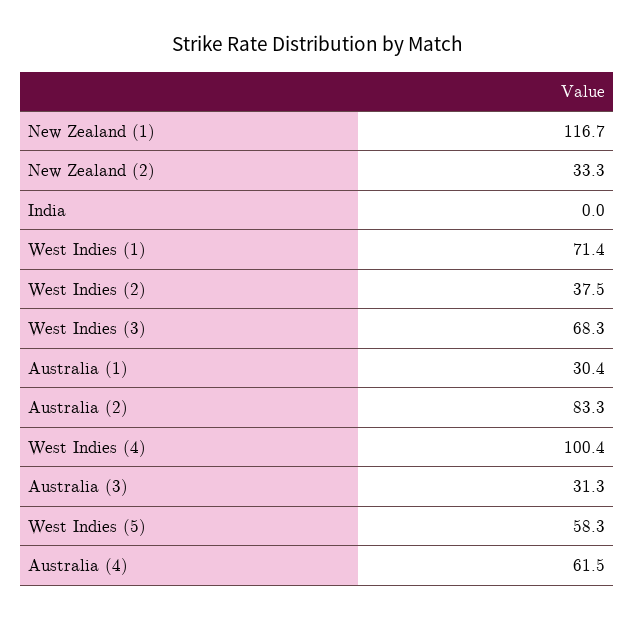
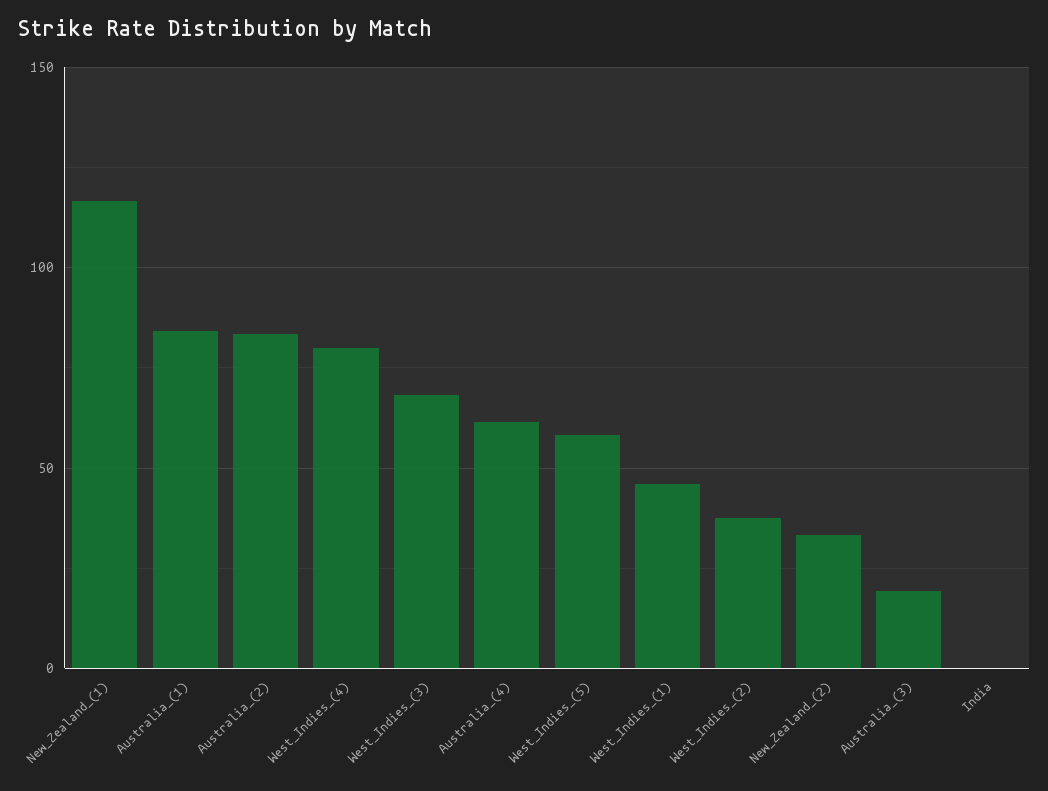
West Indies (1): 71.4 -> 45
Australia (1): 30.4 -> 85
West Indies (4): 100.4 -> 80
Australia (3): 31.3 -> 20

